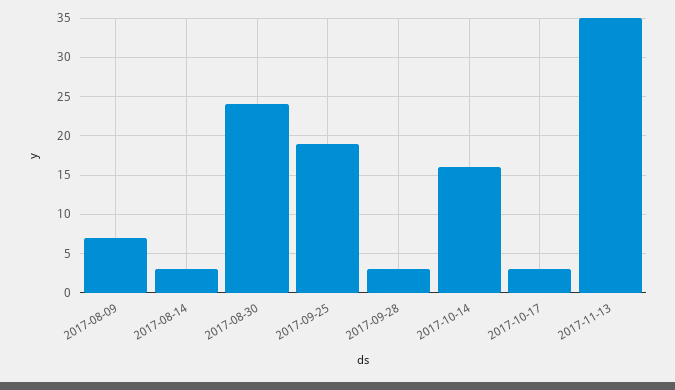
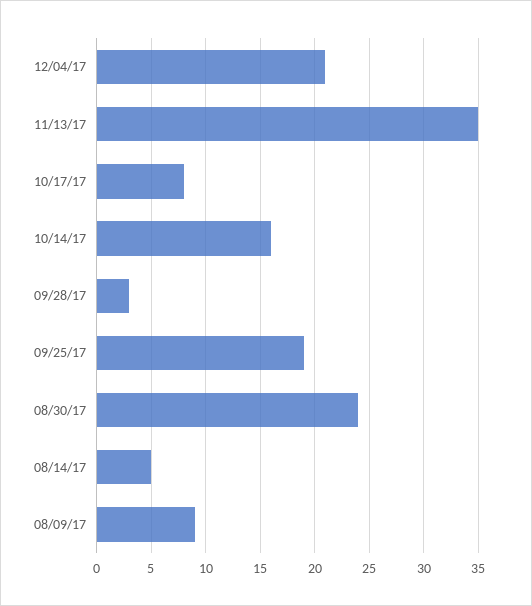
2017-08-09: 7 -> 9
2017-08-14: 3 -> 5
2017-10-17: 3 -> 8
12/04/17: none -> 21

